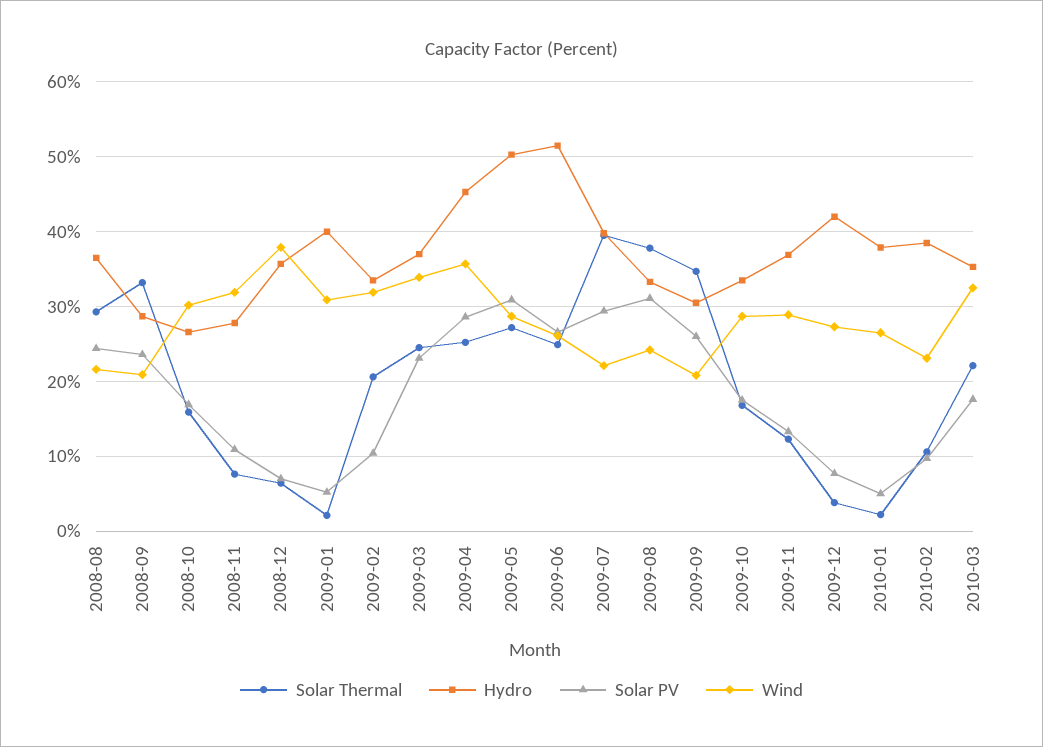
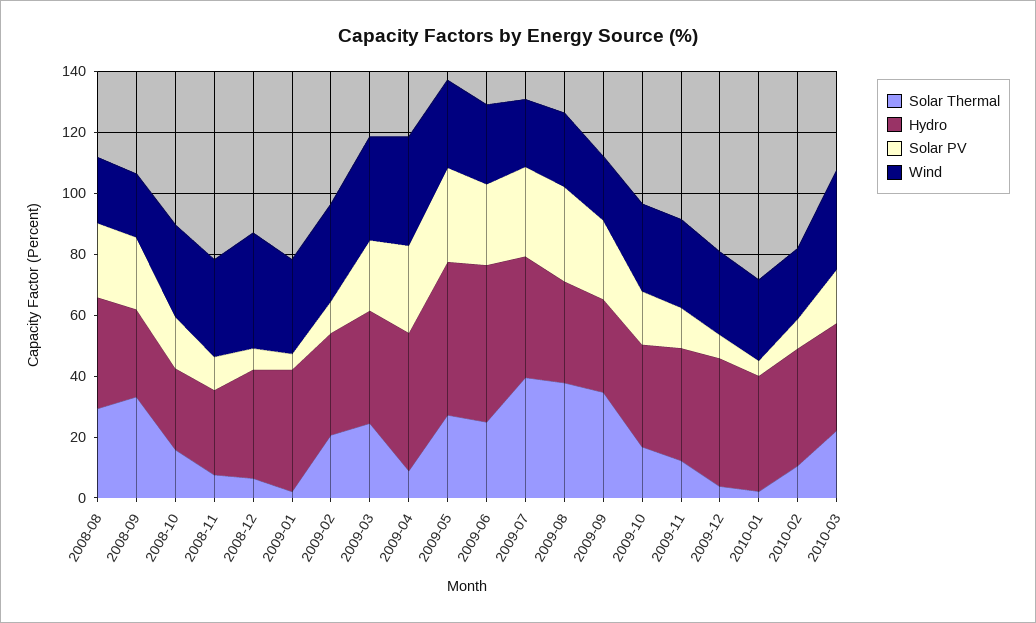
Solar Thermal, 2009-04: 25 -> 10

